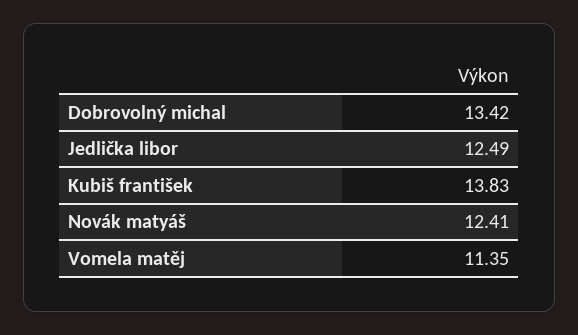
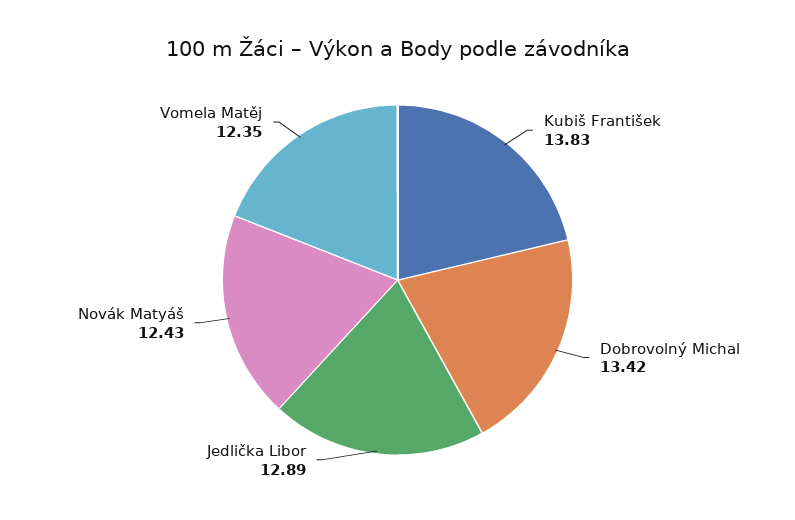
Jedlička libor: 12.49 -> 12.89
Novák matyáš: 12.41 -> 12.43
Vomela matěj: 11.35 -> 12.35

